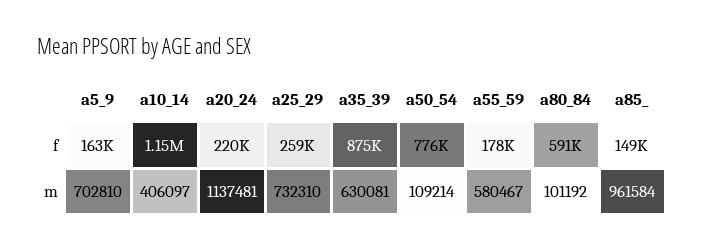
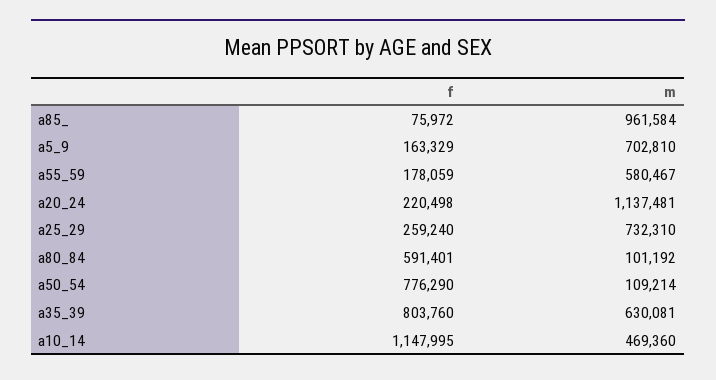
a35_39, f: 875000 -> 803760
a85_, f: 149000 -> 75972
a10_14, m: 406097 -> 469360

